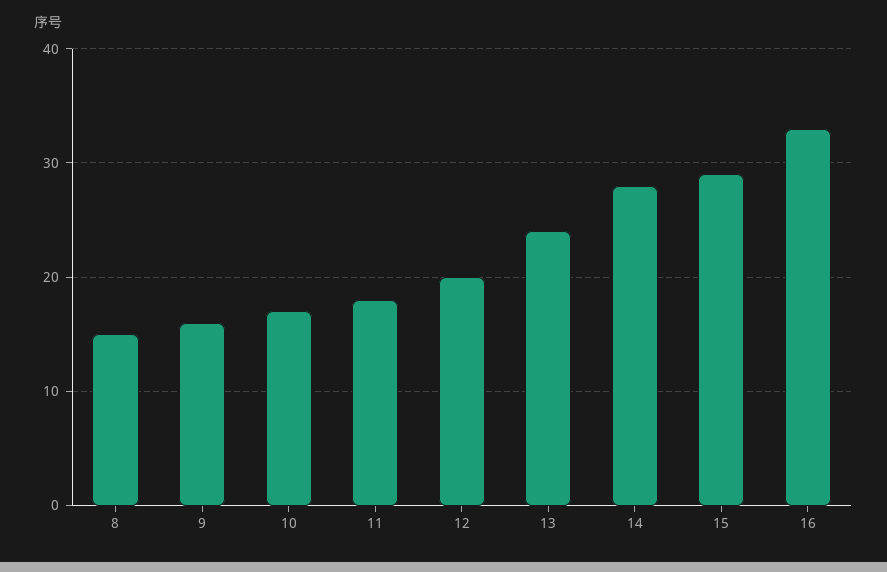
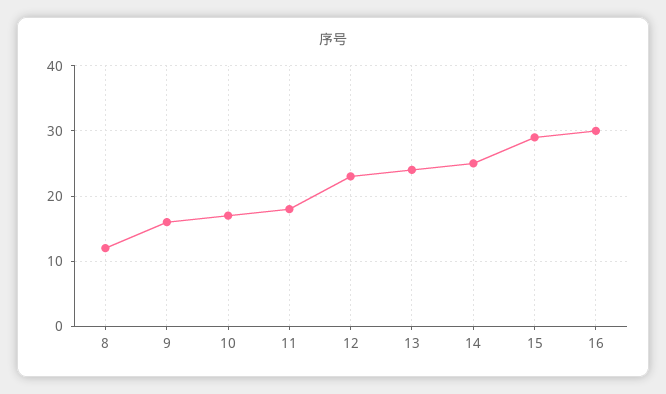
8: 15 -> 12
12: 20 -> 23
14: 28 -> 25
16: 33 -> 30

